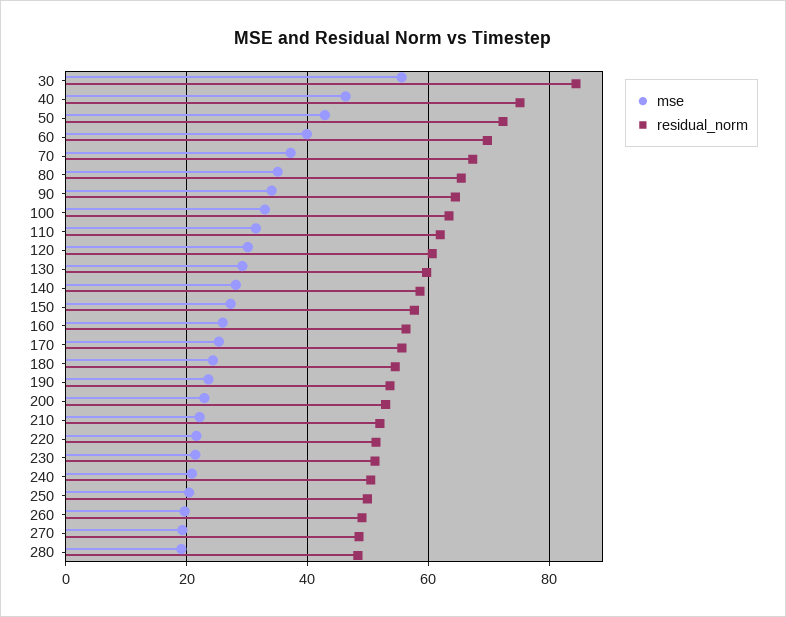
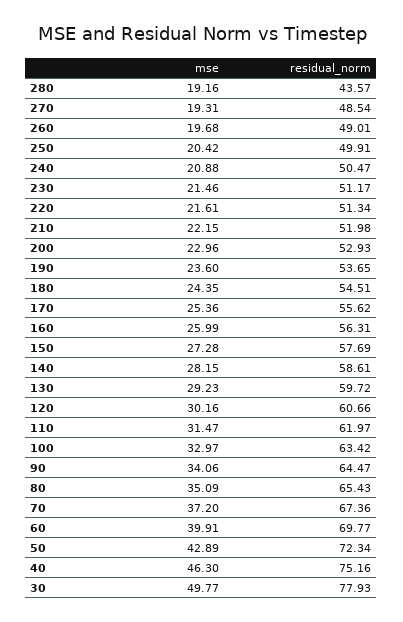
mse, 30: 56 -> 49.77
residual_norm, 30: 84 -> 77.93
residual_norm, 280: 48 -> 43.57

